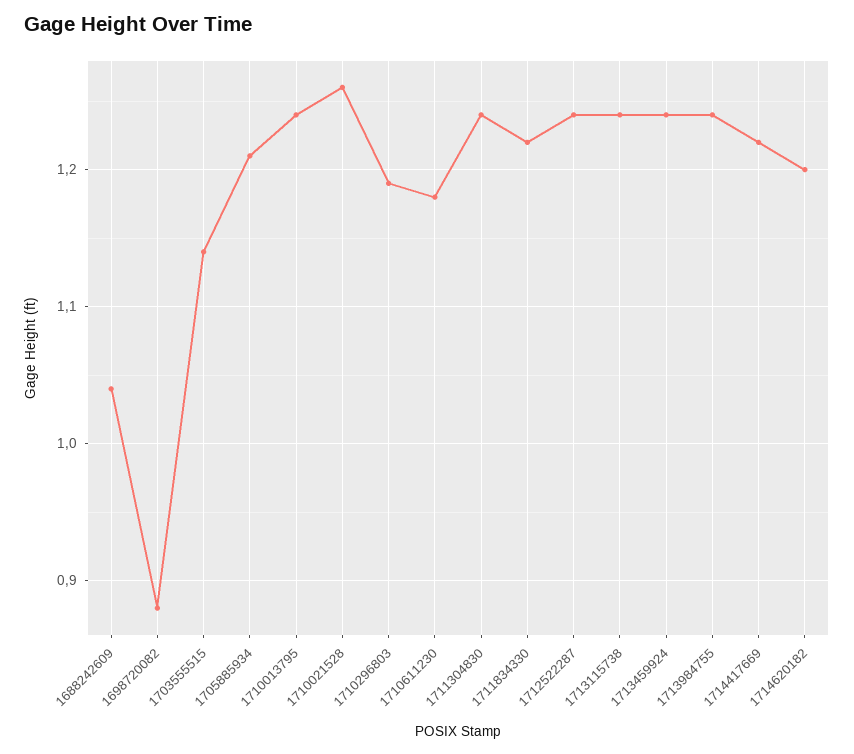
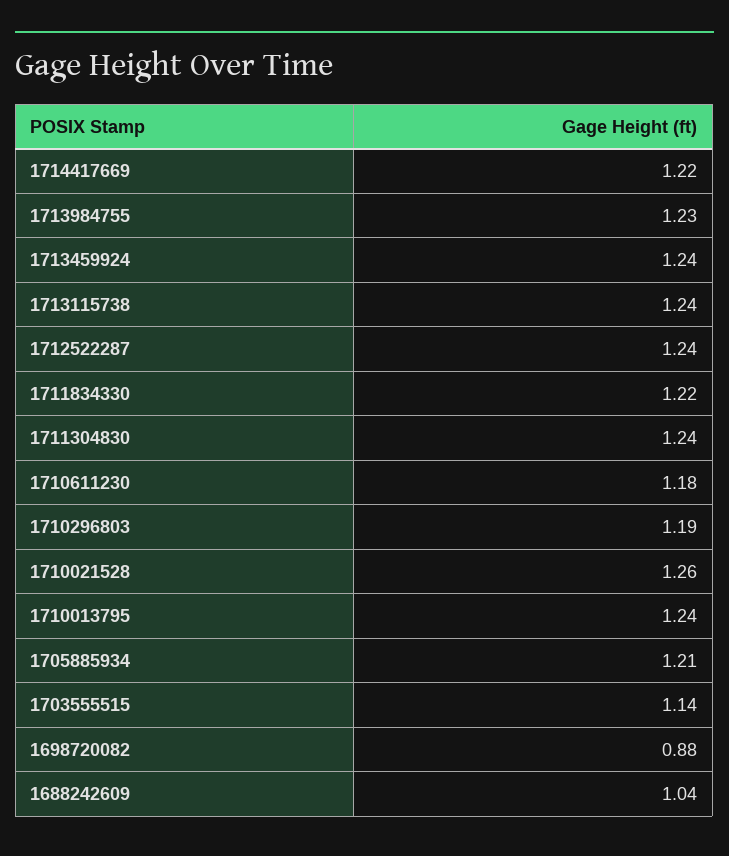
1713984755: 1.24 -> 1.23
1714620182: 1.2 -> none

